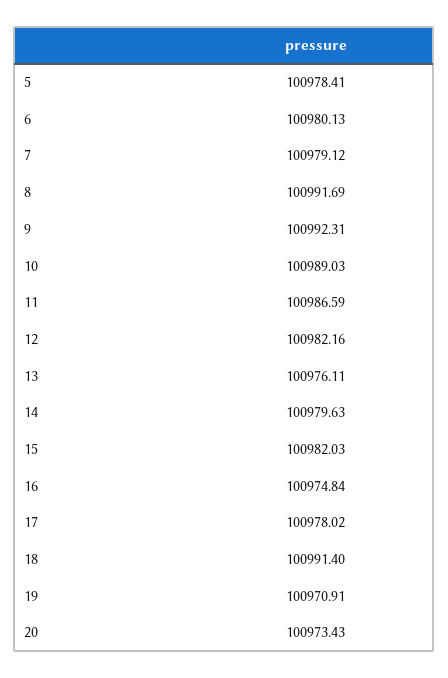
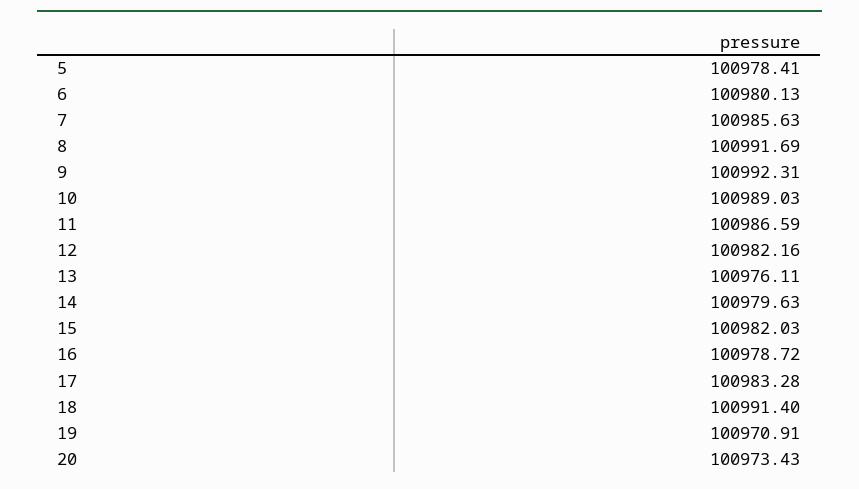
7: 100979.12 -> 100985.63
16: 100974.84 -> 100978.72
17: 100978.02 -> 100983.28

